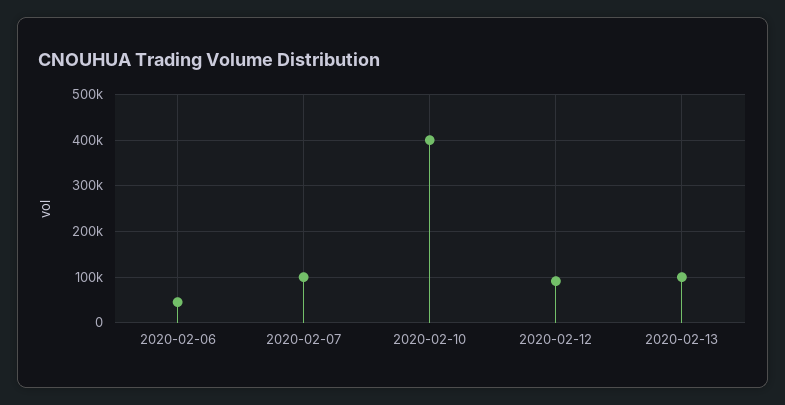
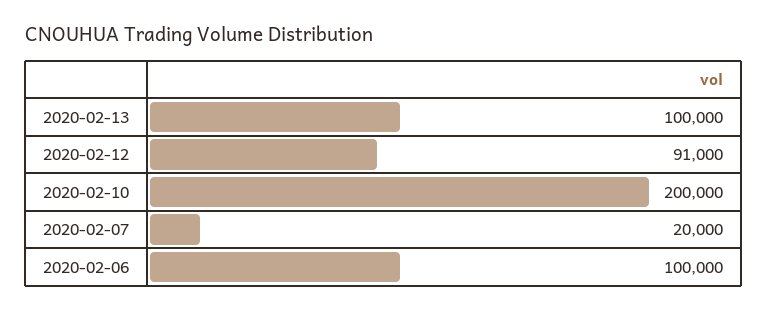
2020-02-06: 40000 -> 100000
2020-02-07: 100000 -> 20000
2020-02-10: 400000 -> 200000

